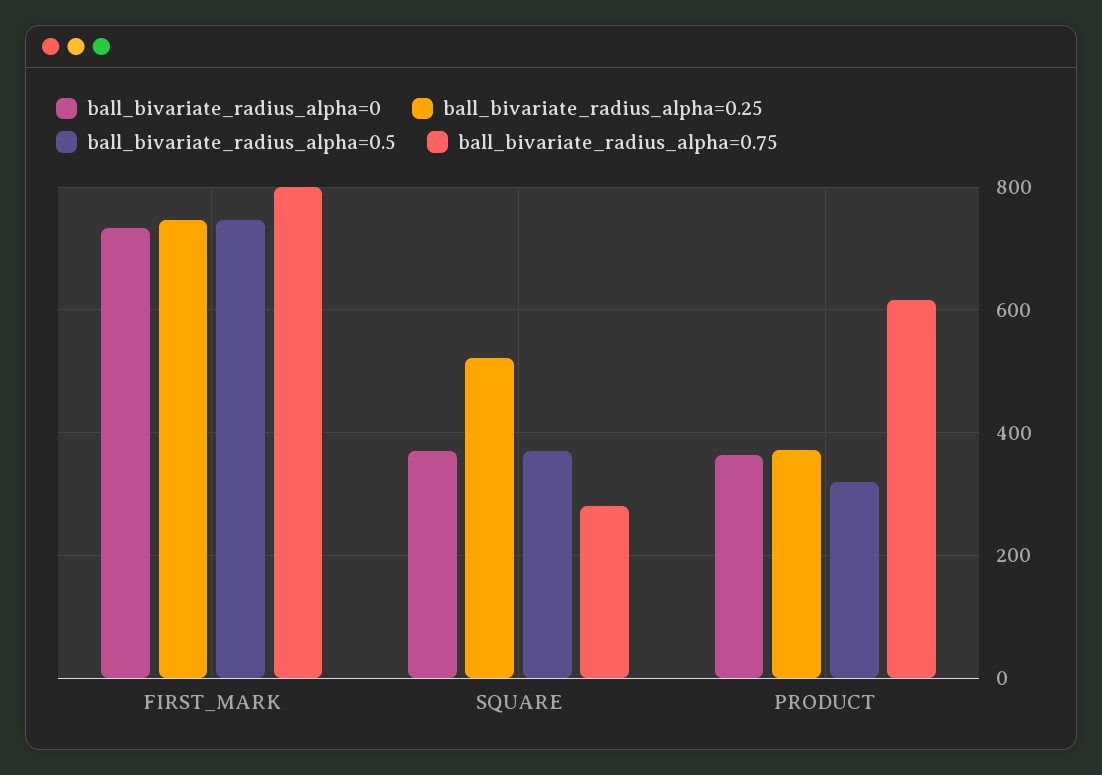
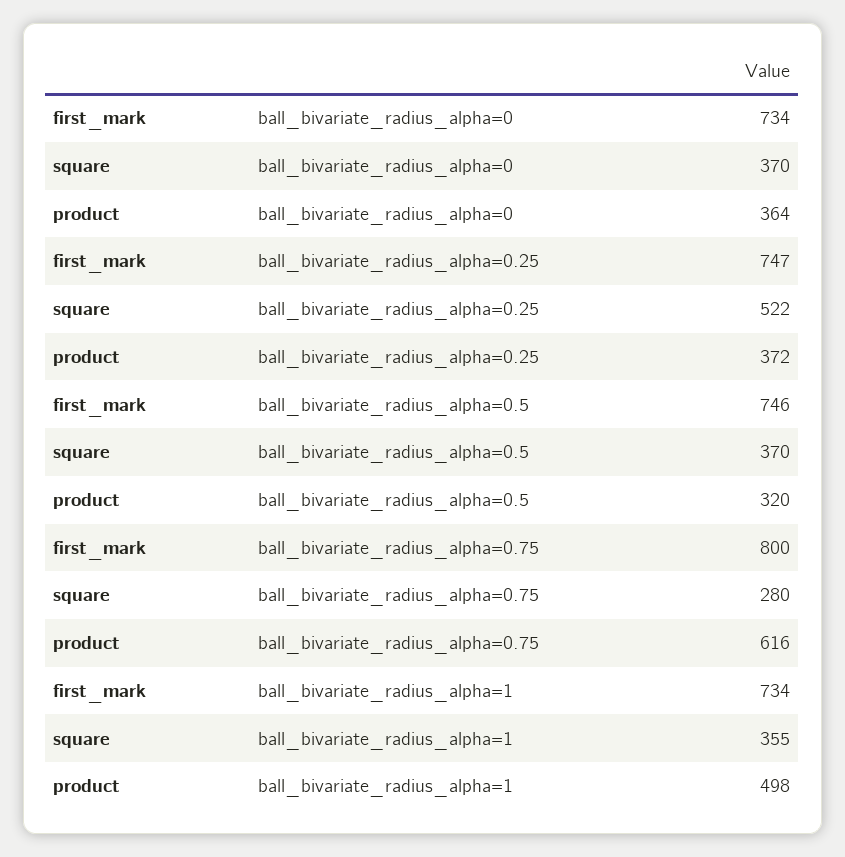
ball_bivariate_radius_alpha=1, FIRST_MARK: none -> 734
ball_bivariate_radius_alpha=1, SQUARE: none -> 355
ball_bivariate_radius_alpha=1, PRODUCT: none -> 498

